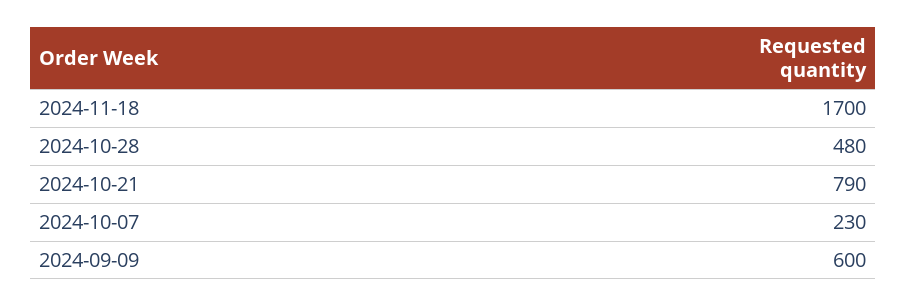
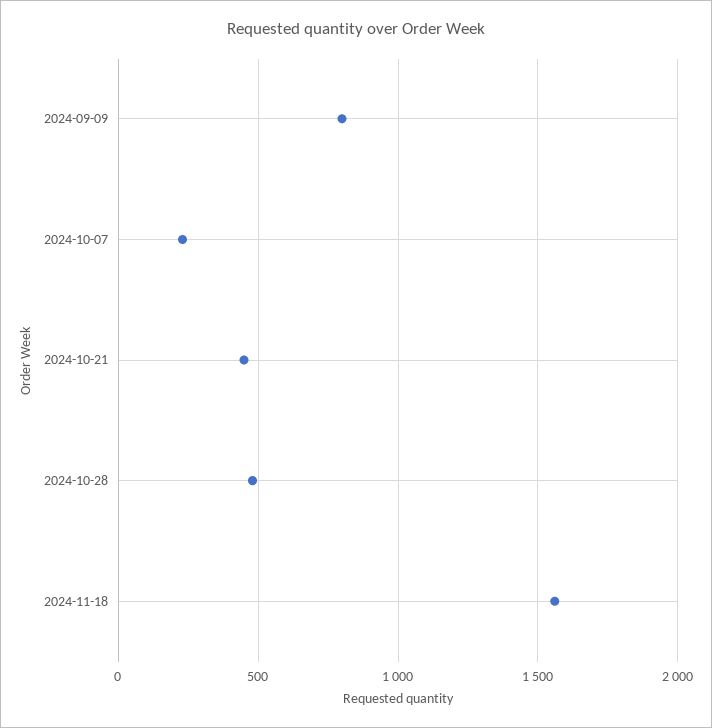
2024-11-18: 1700 -> 1550
2024-10-21: 790 -> 450
2024-09-09: 600 -> 800

